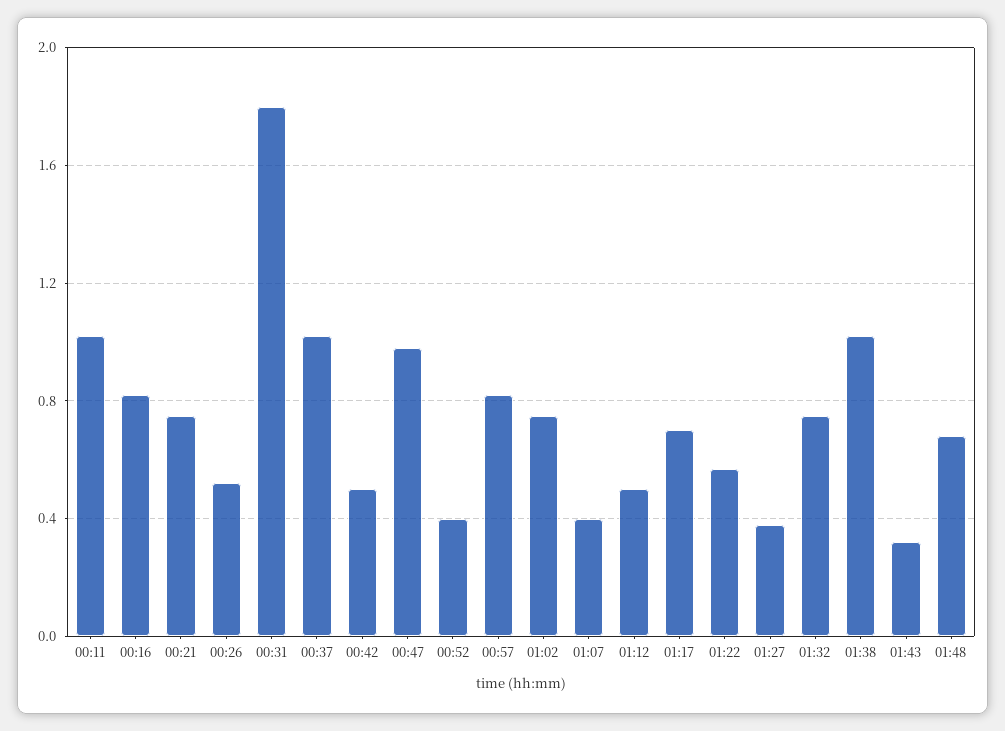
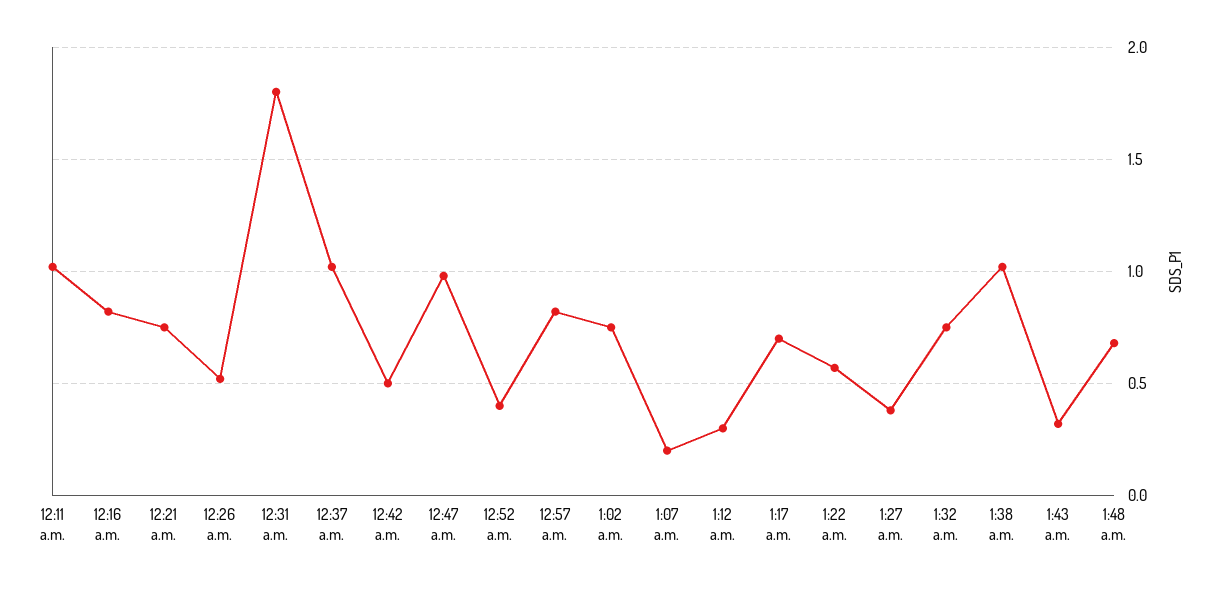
01:07: 0.4 -> 0.2
01:12: 0.5 -> 0.3

